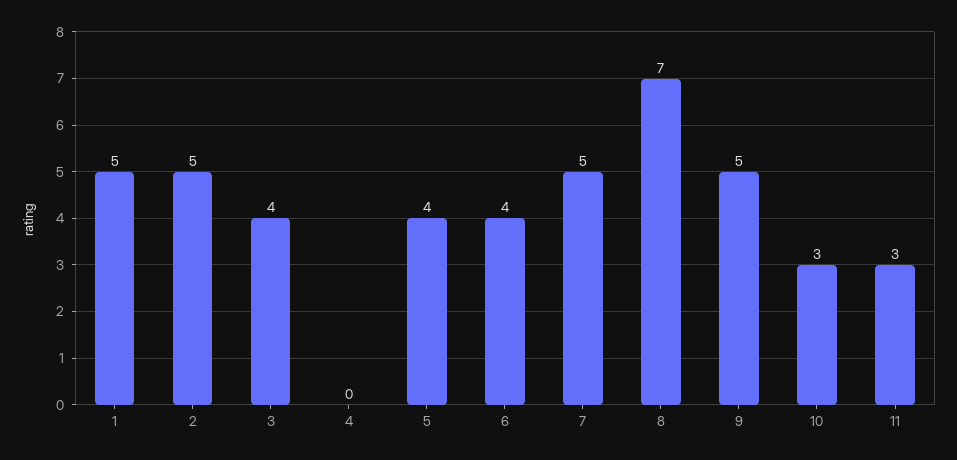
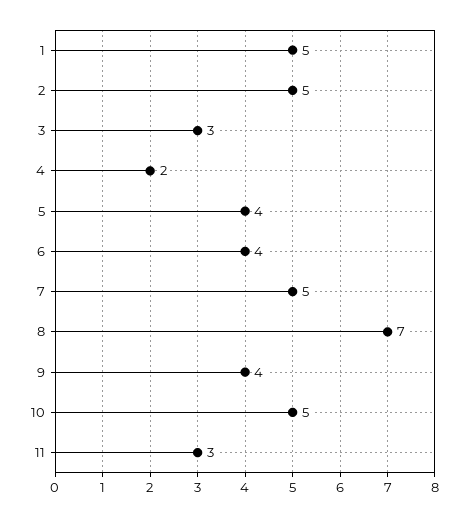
3: 4 -> 3
4: 0 -> 2
9: 5 -> 4
10: 3 -> 5

